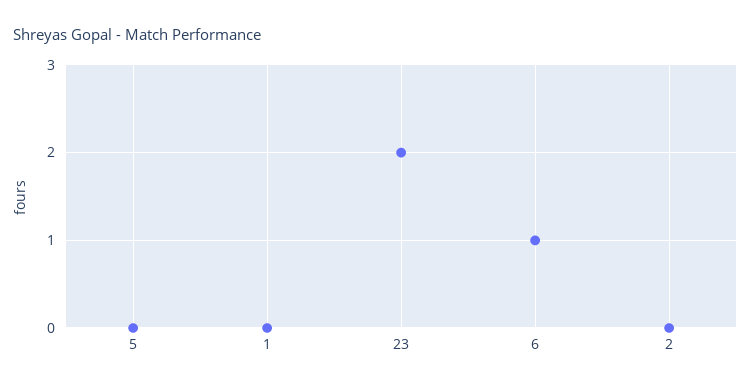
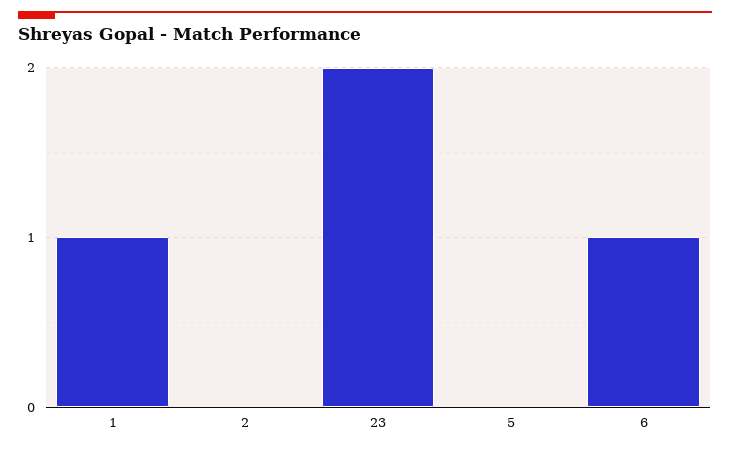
1: 0 -> 1

